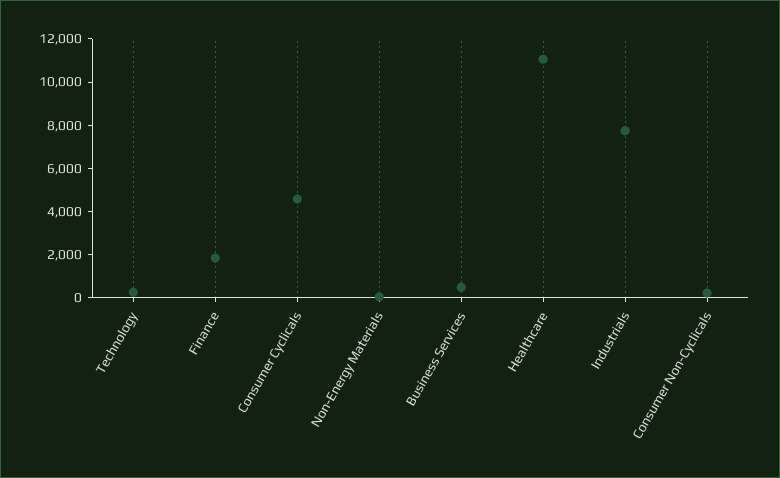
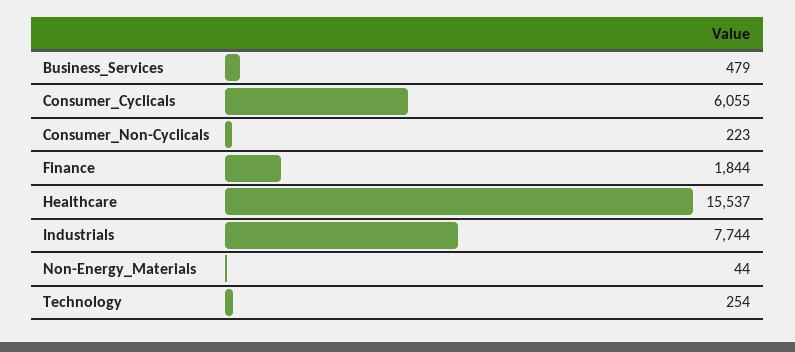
Consumer Cyclicals: 4500 -> 6055
Healthcare: 11000 -> 15537

